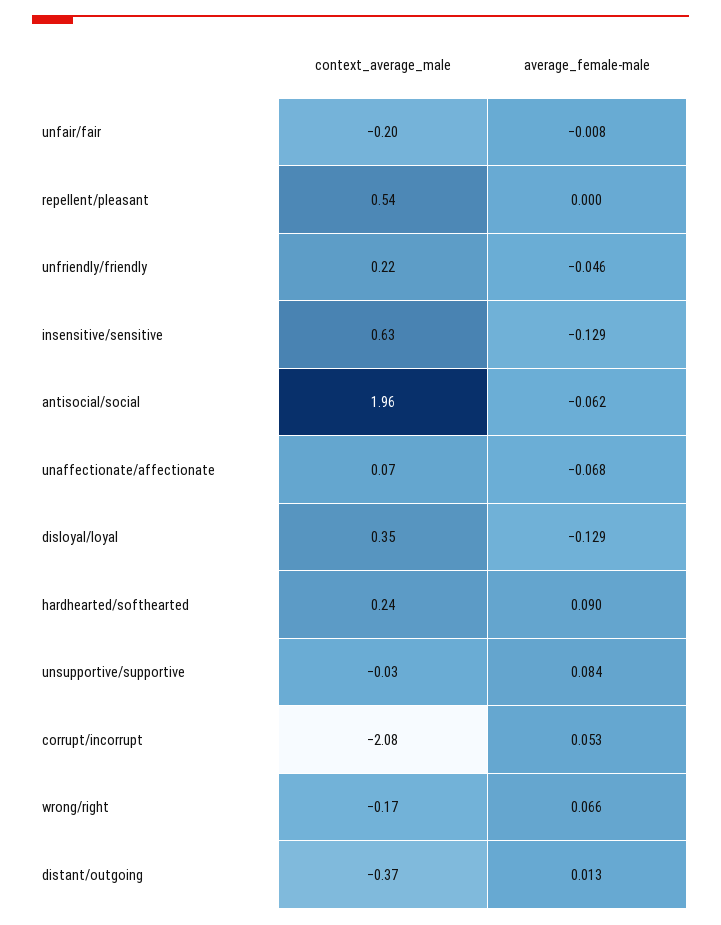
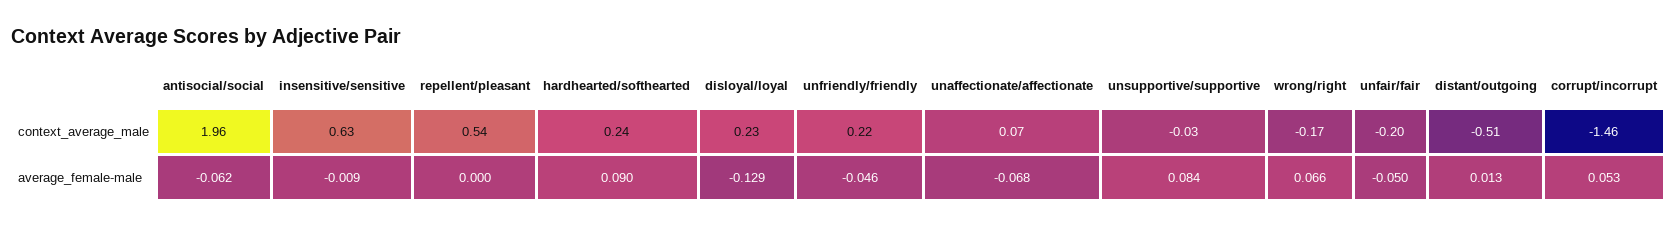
average_female-male, unfair/fair: -0.008 -> -0.05
average_female-male, insensitive/sensitive: -0.129 -> -0.009
context_average_male, disloyal/loyal: 0.35 -> 0.23
context_average_male, corrupt/incorrupt: -2.08 -> -1.46
context_average_male, distant/outgoing: -0.37 -> -0.51

